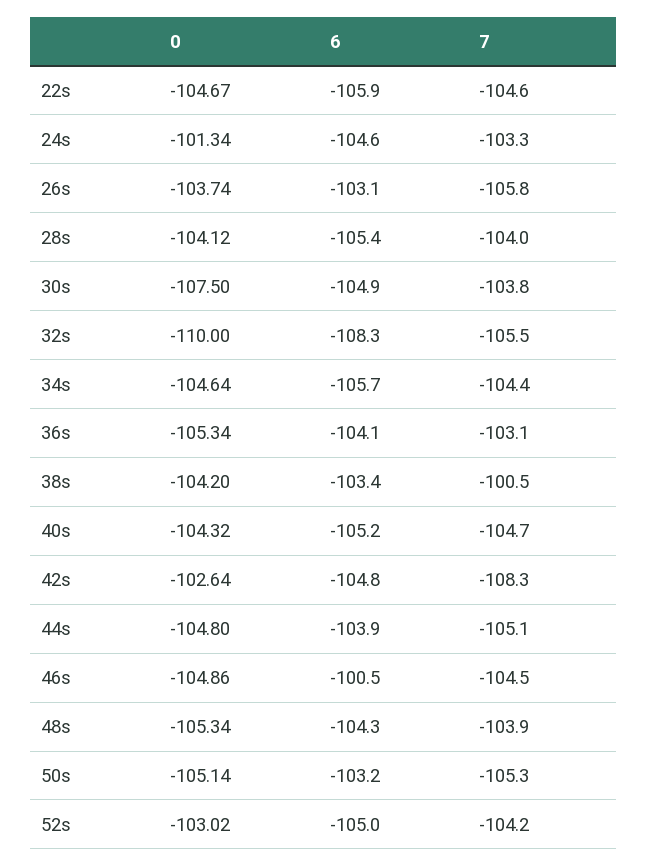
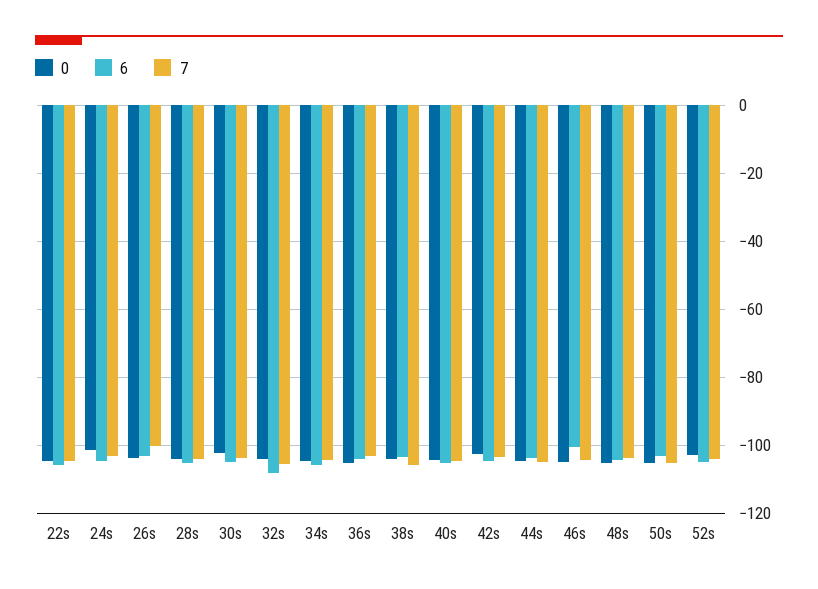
7, 26s: -105.8 -> -100
0, 30s: -107.5 -> -102
0, 32s: -110 -> -104
7, 38s: -100.5 -> -106
7, 42s: -108.3 -> -104

